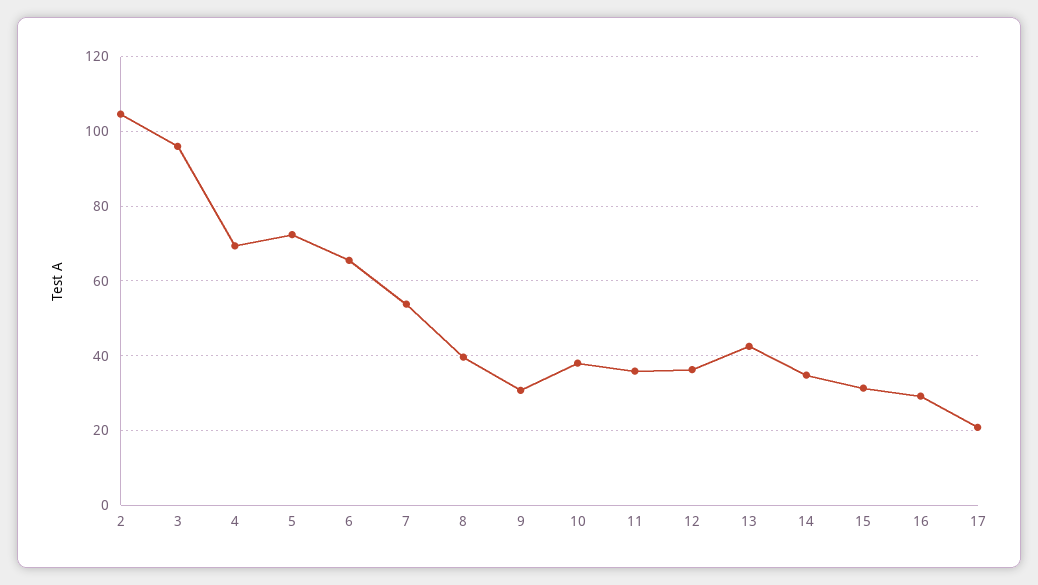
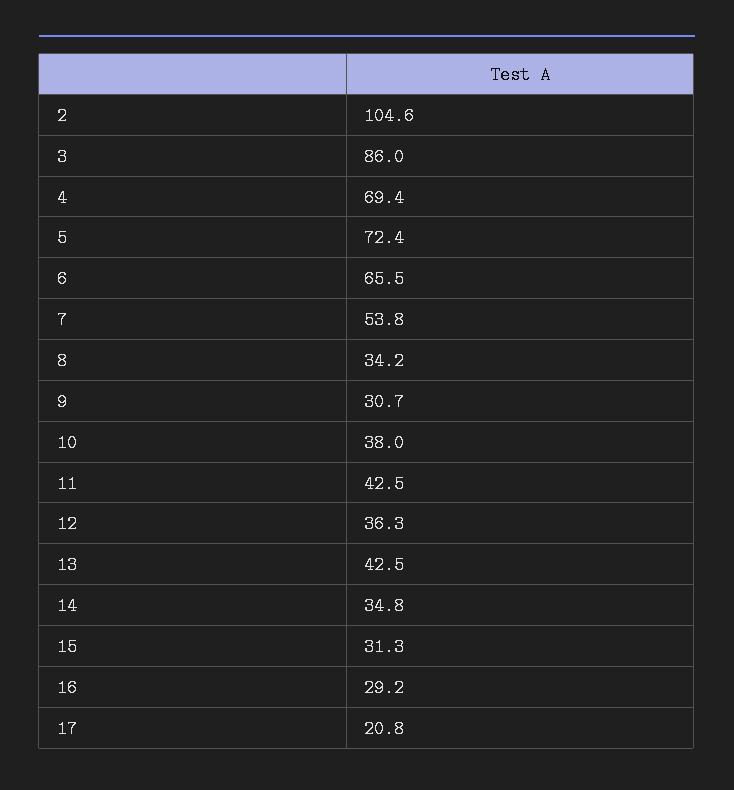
3: 96 -> 86
8: 40 -> 34.2
11: 36 -> 42.5

